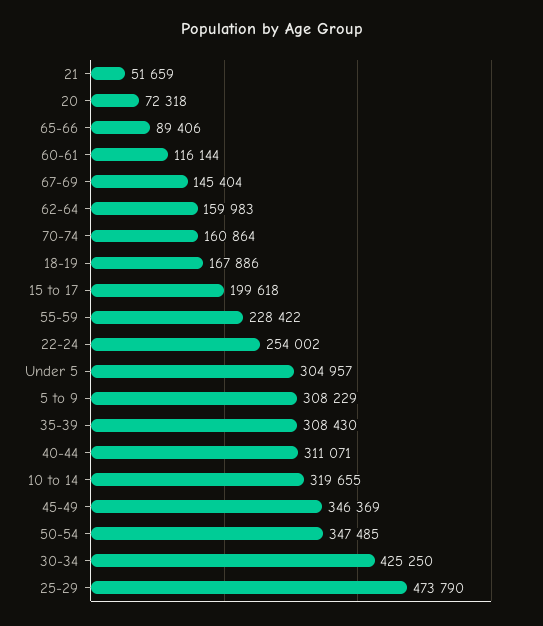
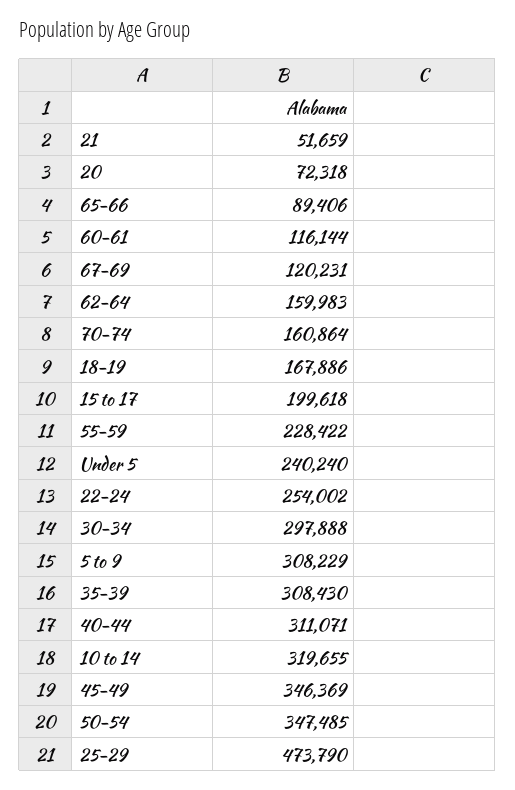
67-69: 145404 -> 120231
Under 5: 304957 -> 240240
30-34: 425250 -> 297888

